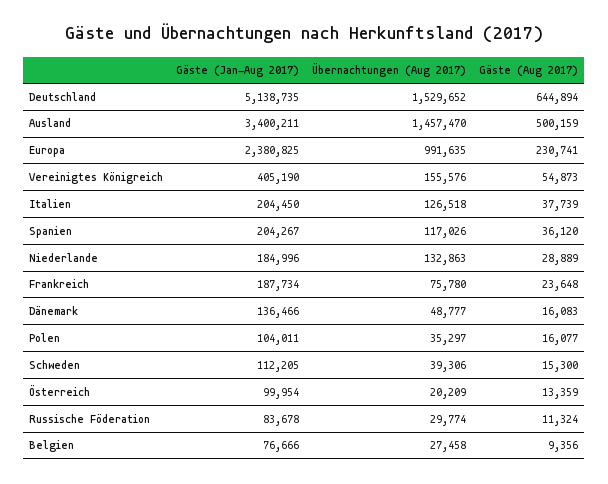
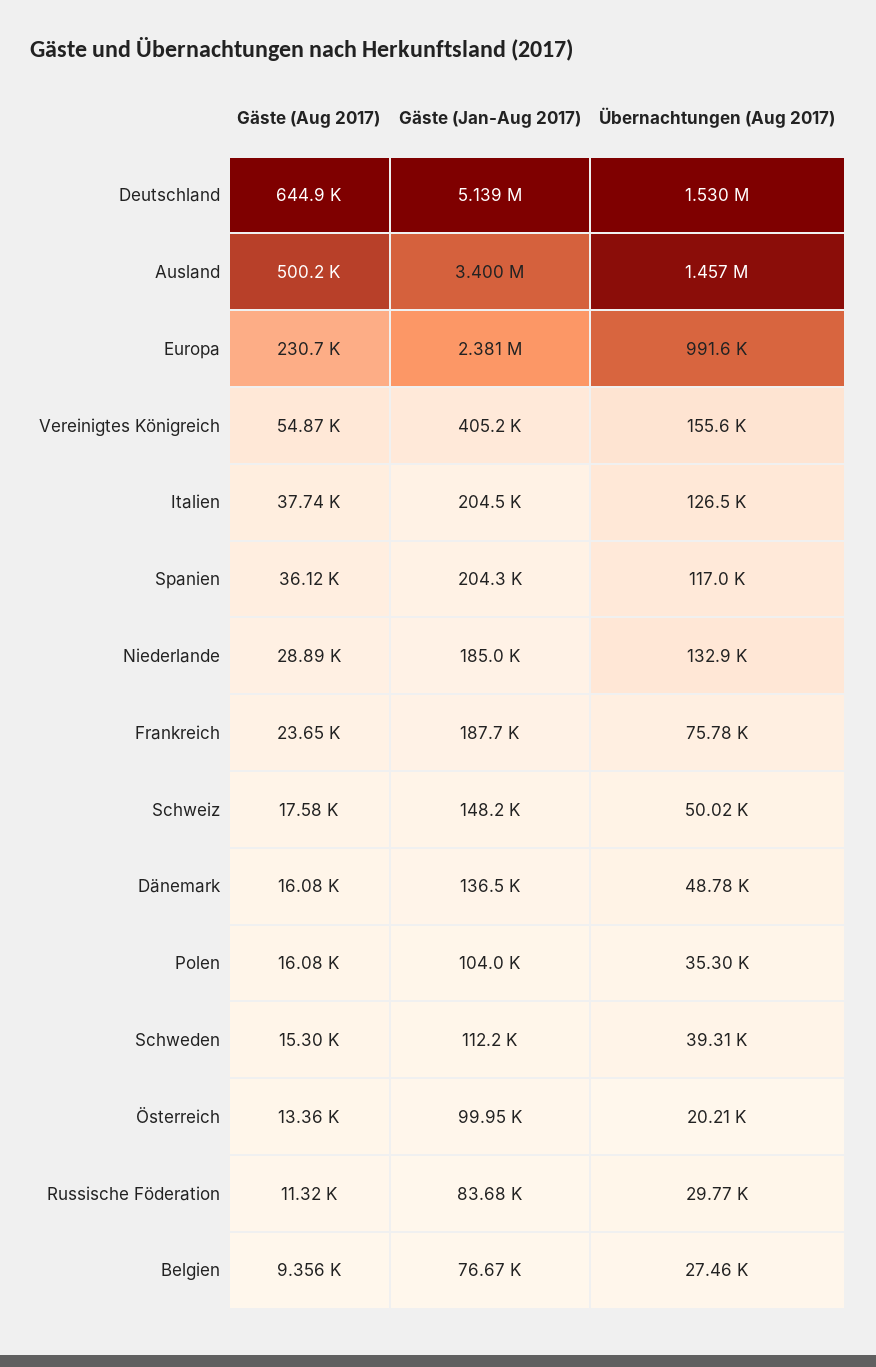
Gäste (Aug 2017), Schweiz: none -> 17580
Gäste (Jan-Aug 2017), Schweiz: none -> 148200
Übernachtungen (Aug 2017), Schweiz: none -> 50020

